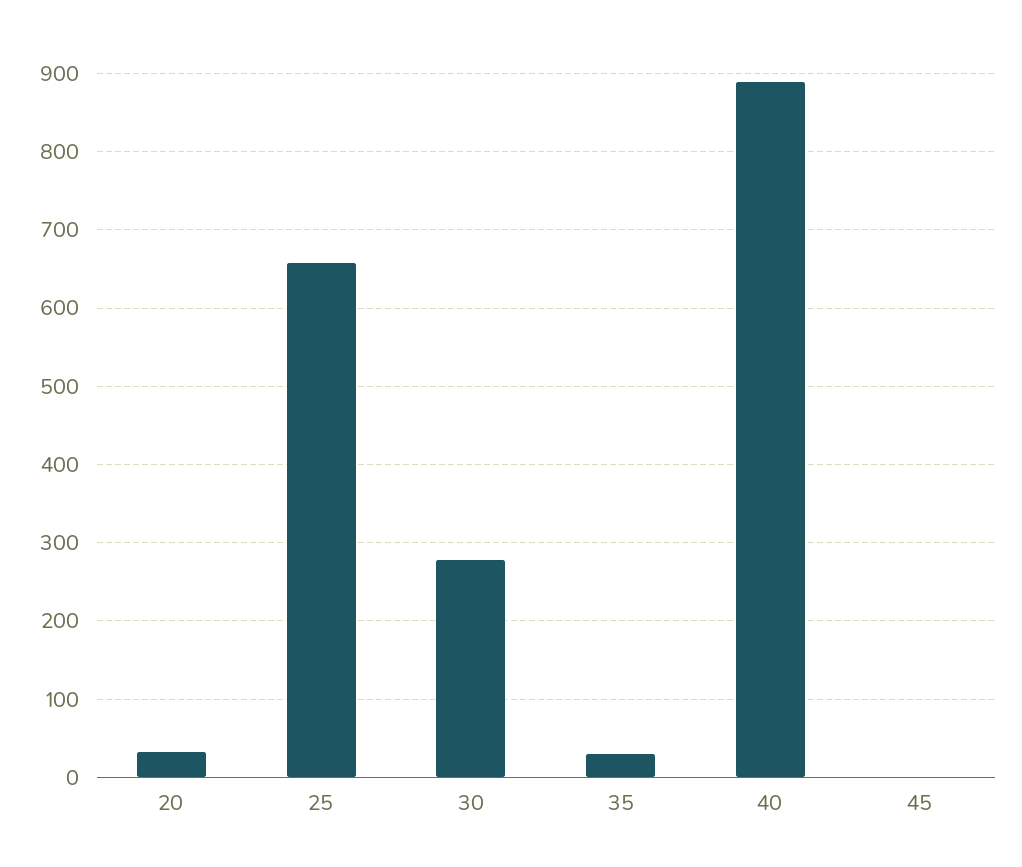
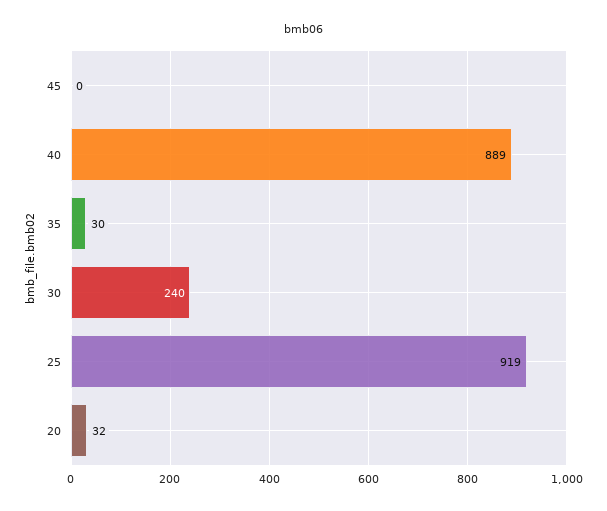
25: 660 -> 919
30: 280 -> 240

